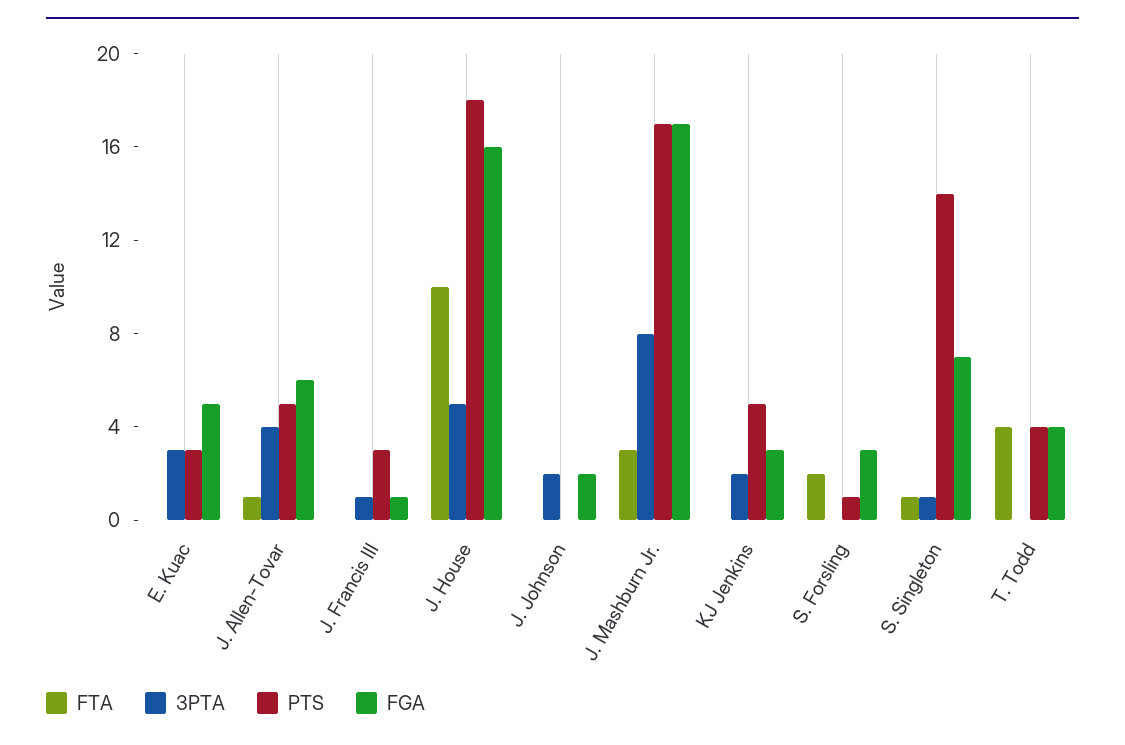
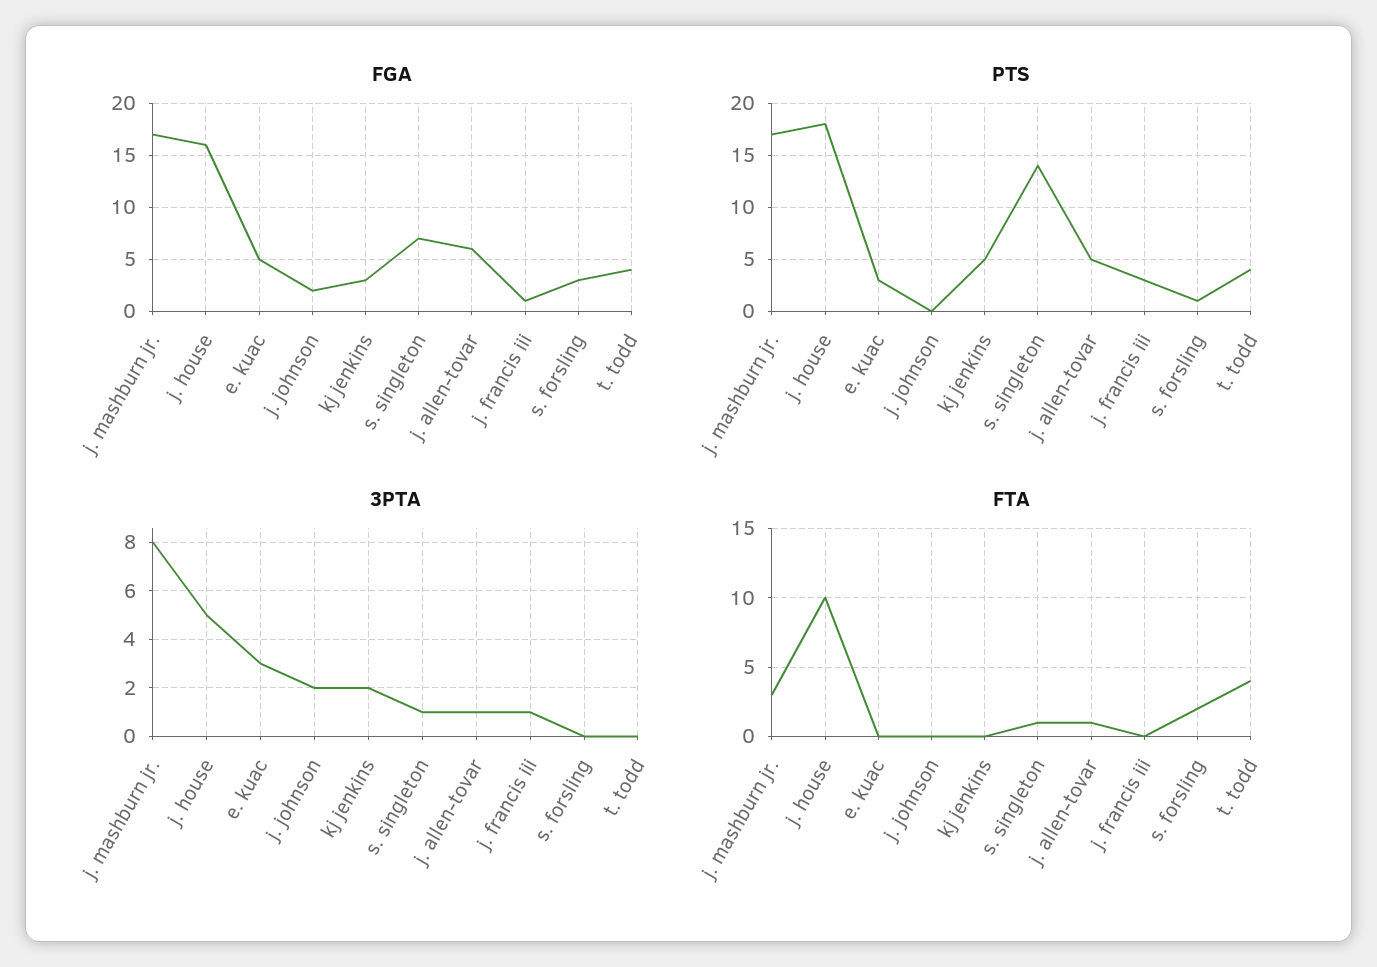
3PTA, J. Allen-Tovar: 4 -> 1

